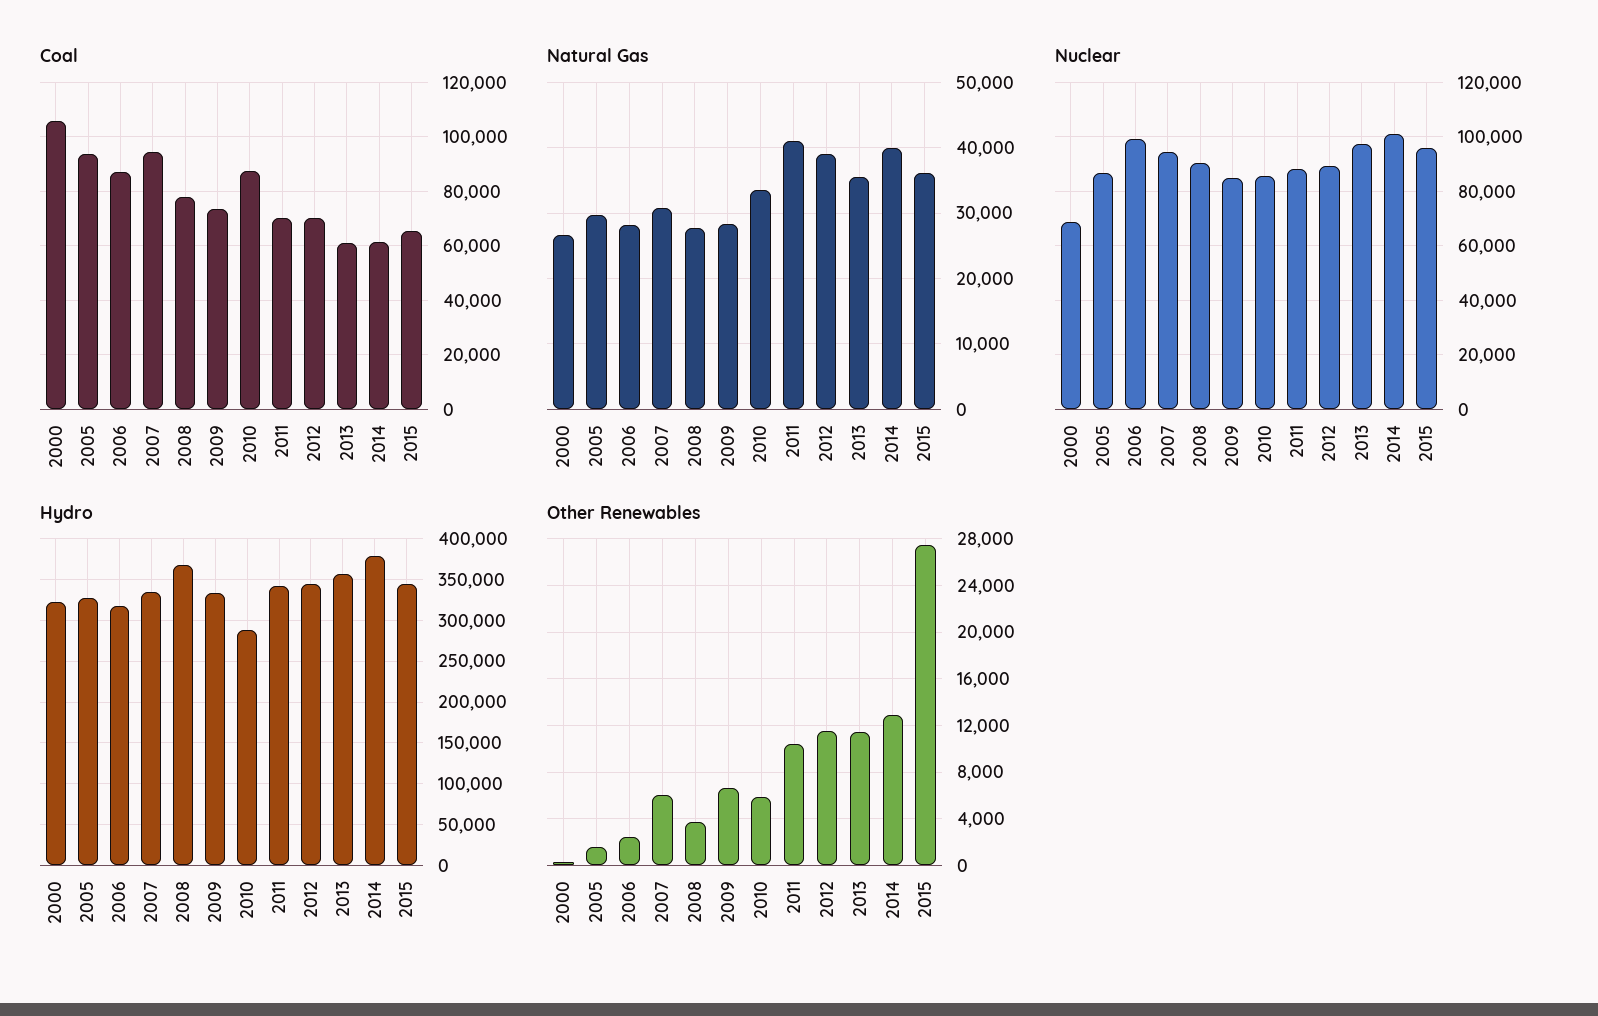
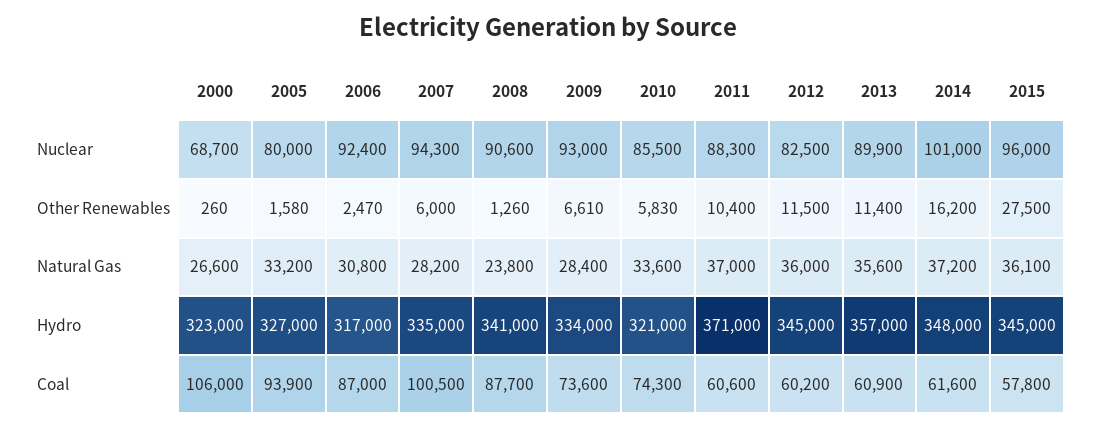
Coal, 2007: 95000 -> 100500
Coal, 2008: 77500 -> 87700
Coal, 2010: 87500 -> 74300
Coal, 2011: 70000 -> 60600
Coal, 2012: 70000 -> 60200
Coal, 2015: 65000 -> 57800
Natural Gas, 2005: 30000 -> 33200
Natural Gas, 2006: 28000 -> 30800
Natural Gas, 2007: 31000 -> 28200
Natural Gas, 2008: 28000 -> 23800
Natural Gas, 2011: 41000 -> 37000
Natural Gas, 2012: 39000 -> 36000
Natural Gas, 2014: 40000 -> 37200
Nuclear, 2005: 87500 -> 80000
Nuclear, 2006: 100000 -> 92400
Nuclear, 2009: 85000 -> 93000
Nuclear, 2012: 90000 -> 82500
Nuclear, 2013: 97500 -> 89900
Hydro, 2008: 370000 -> 341000
Hydro, 2010: 290000 -> 321000
Hydro, 2011: 340000 -> 371000
Hydro, 2014: 380000 -> 348000
Other Renewables, 2008: 4000 -> 1260
Other Renewables, 2014: 13000 -> 16200

